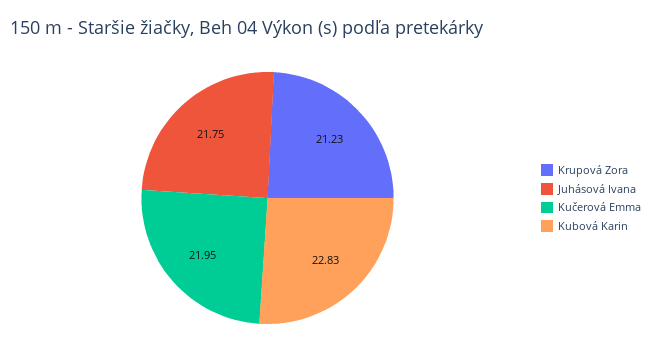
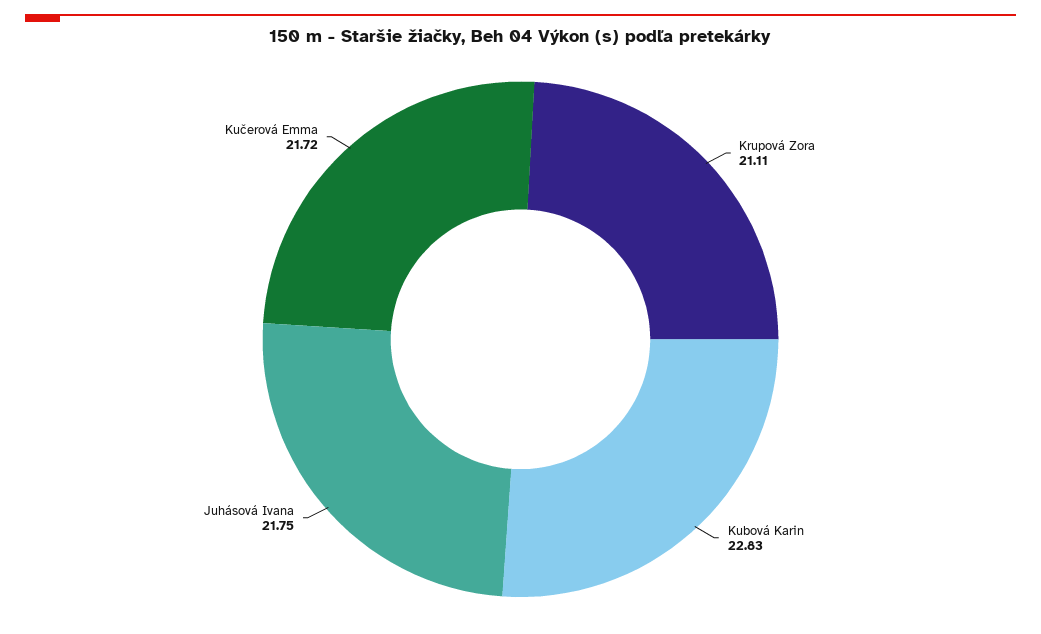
Krupová Zora: 21.23 -> 21.11
Kučerová Emma: 21.95 -> 21.72

